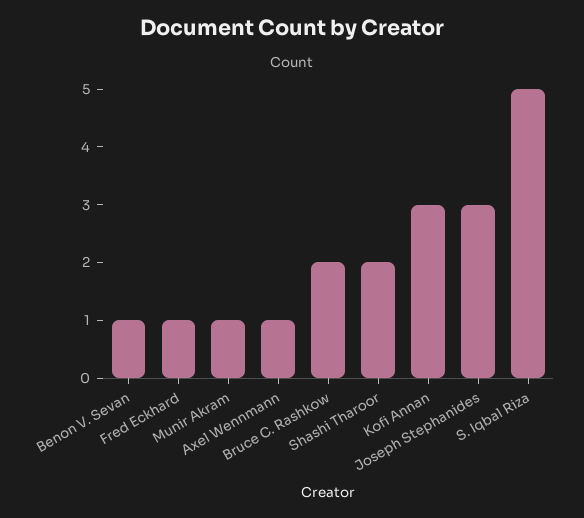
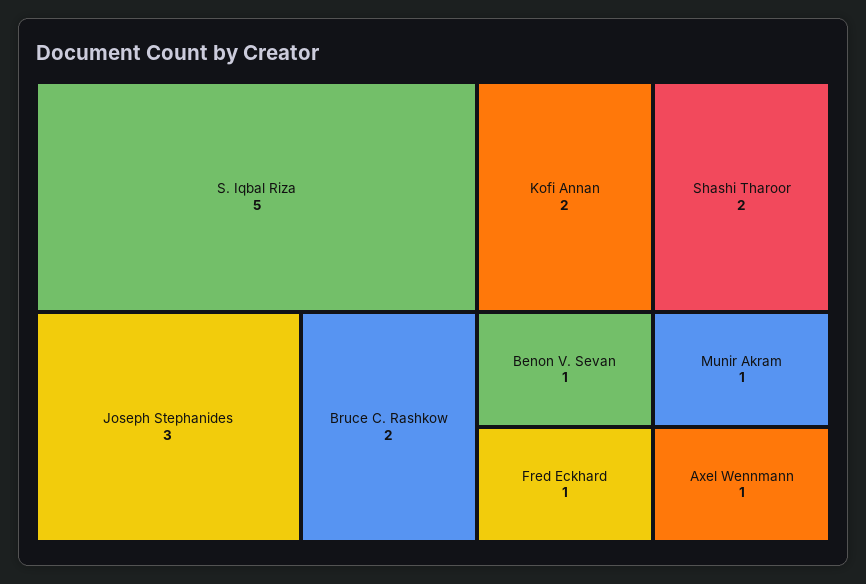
Kofi Annan: 3 -> 2

